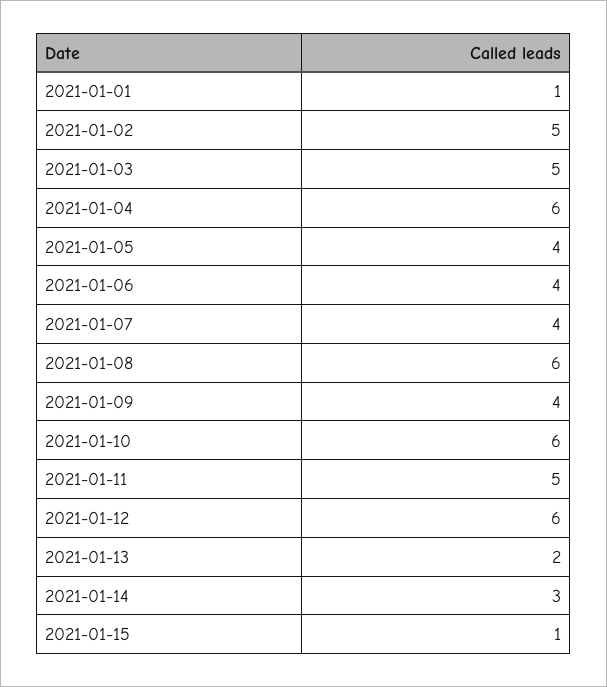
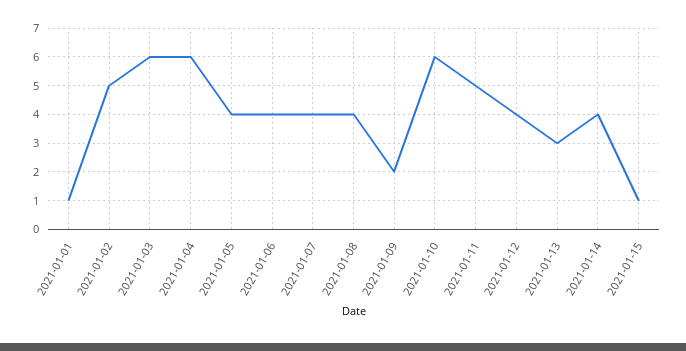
2021-01-03: 5 -> 6
2021-01-08: 6 -> 4
2021-01-09: 4 -> 2
2021-01-12: 6 -> 4
2021-01-13: 2 -> 3
2021-01-14: 3 -> 4

